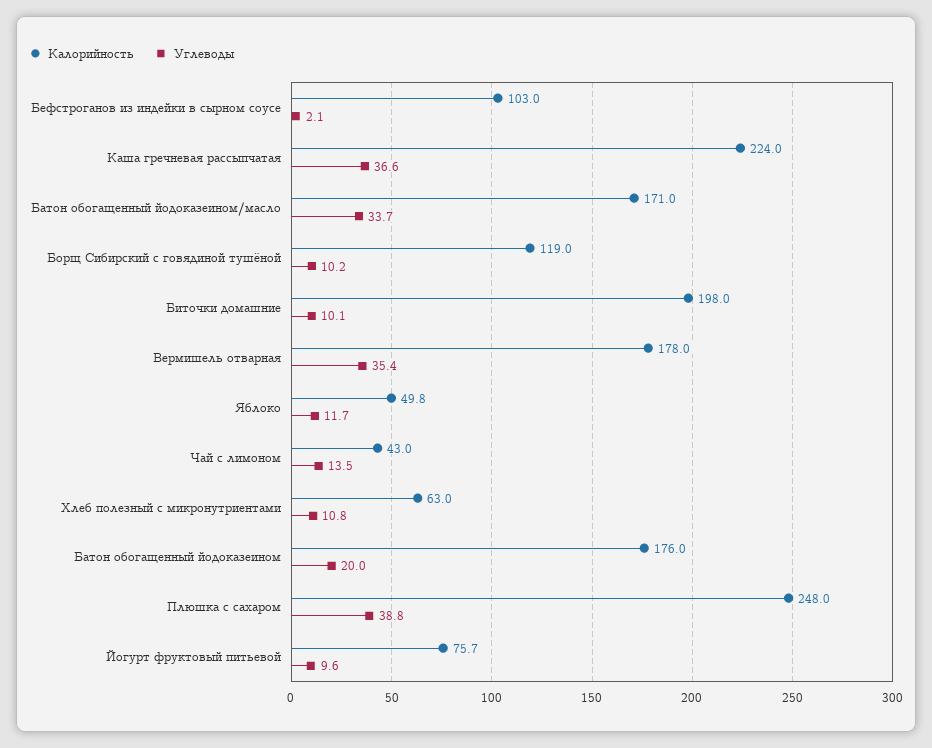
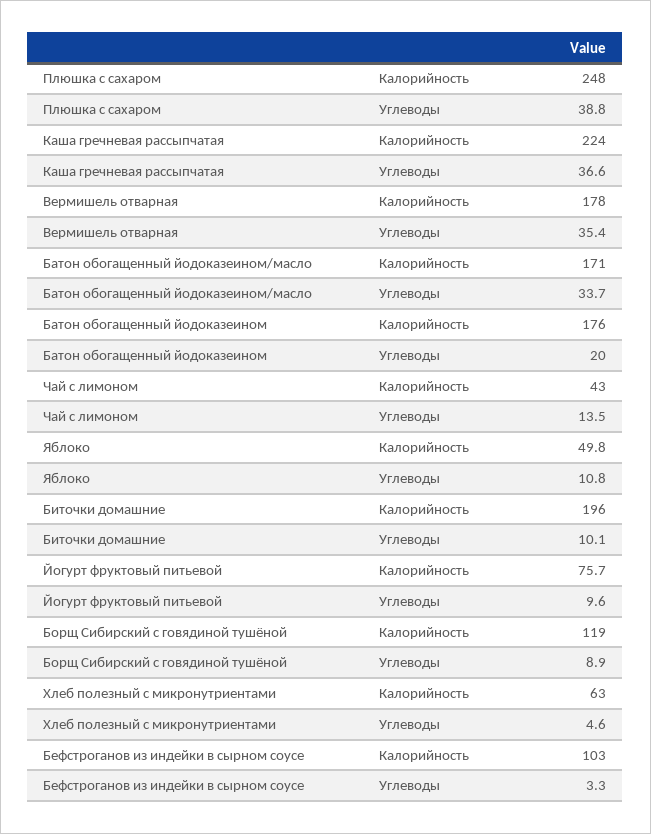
Углеводы, Бефстроганов из индейки в сырном соусе: 2.1 -> 3.3
Углеводы, Борщ Сибирский с говядиной тушёной: 10.2 -> 8.9
Калорийность, Биточки домашние: 198 -> 196
Углеводы, Яблоко: 11.7 -> 10.8
Углеводы, Хлеб полезный с микронутриентами: 10.8 -> 4.6

